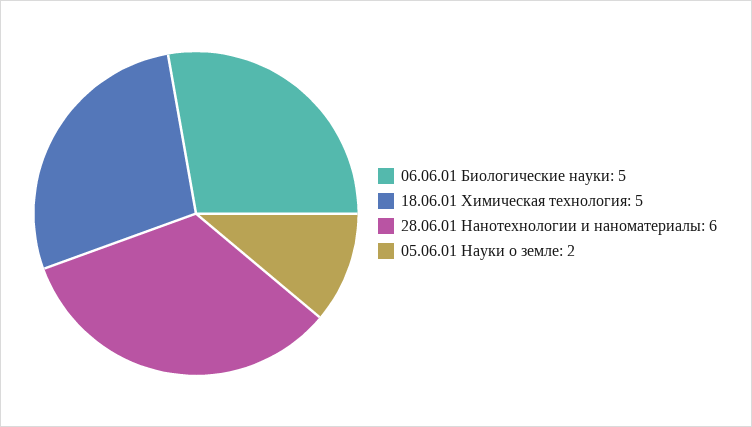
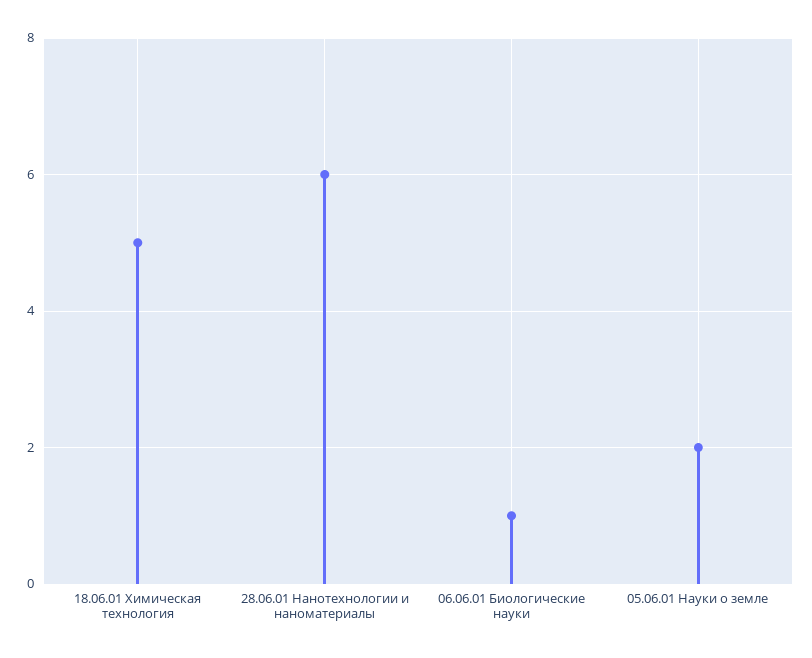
06.06.01 Биологические науки: 5 -> 1

